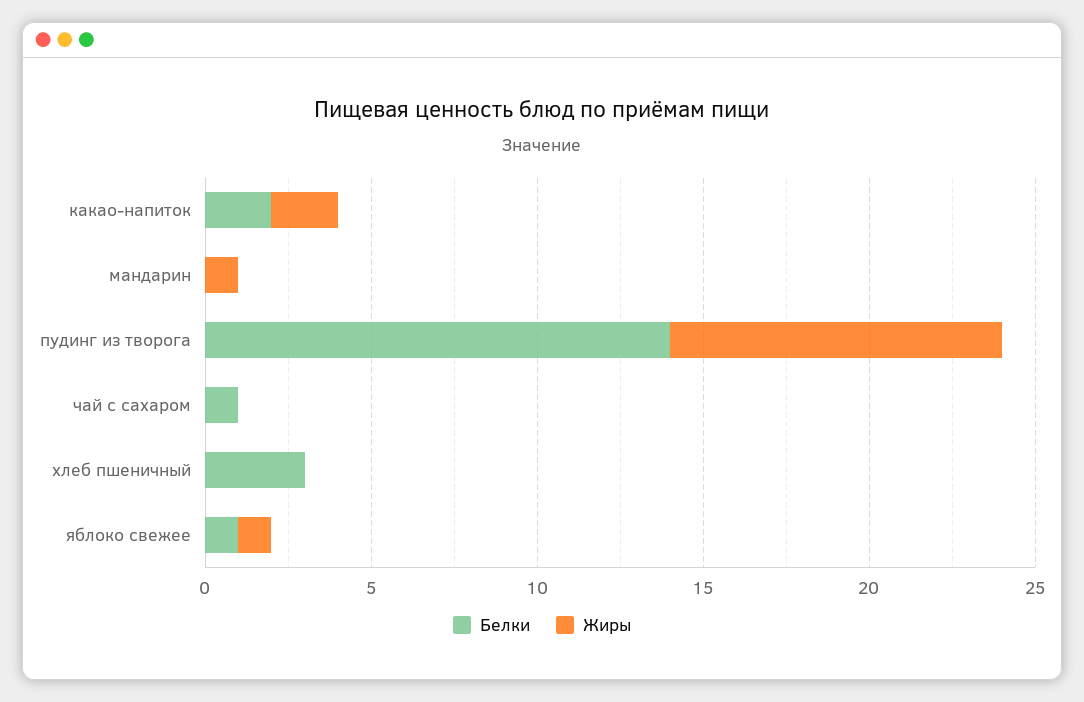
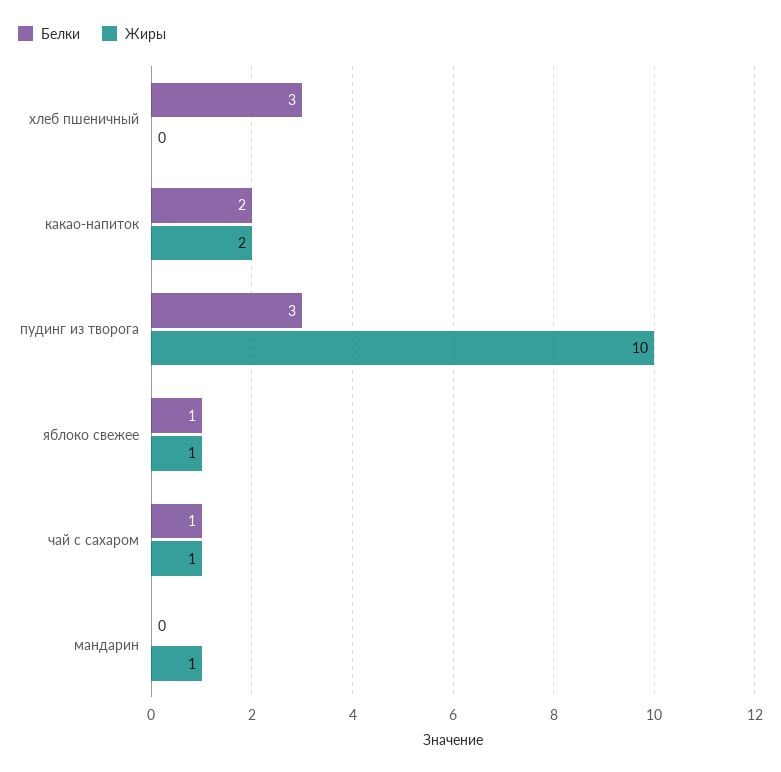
Белки, пудинг из творога: 14 -> 3
Жиры, чай с сахаром: 0 -> 1

